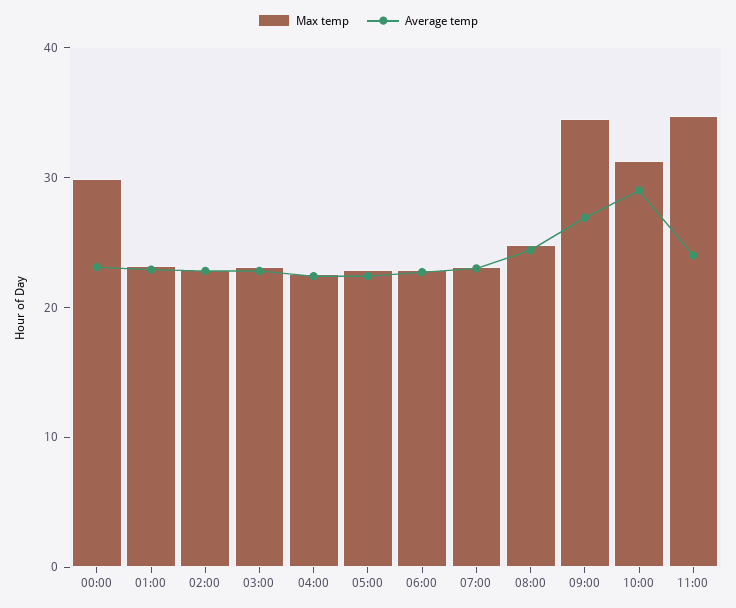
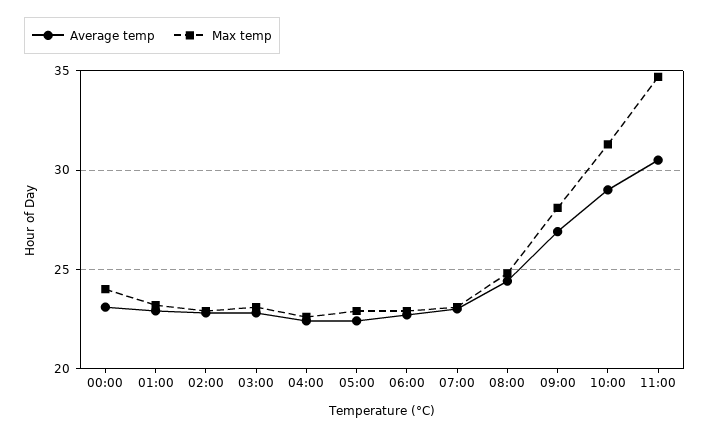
Max temp, 00:00: 30 -> 24
Max temp, 09:00: 34 -> 28
Average temp, 11:00: 24 -> 30.5

